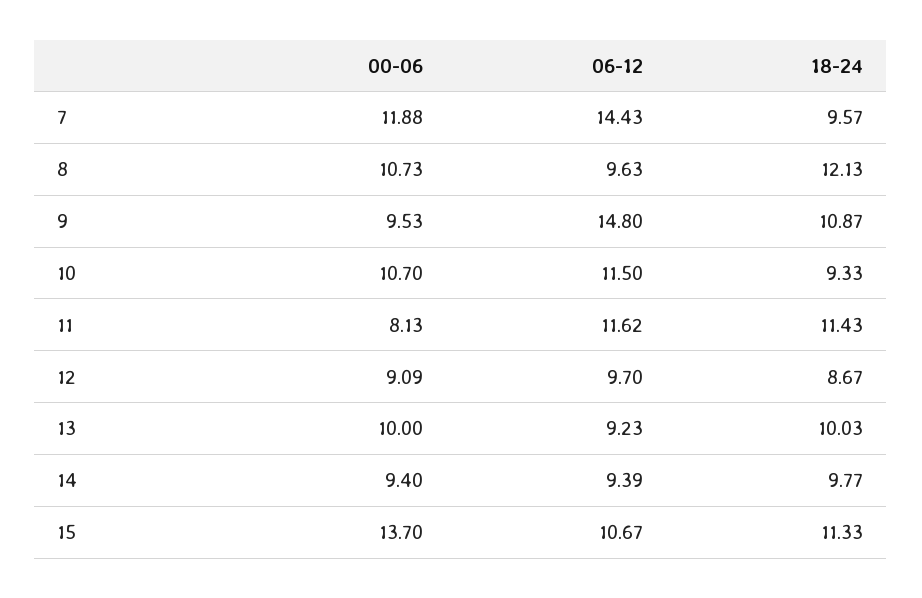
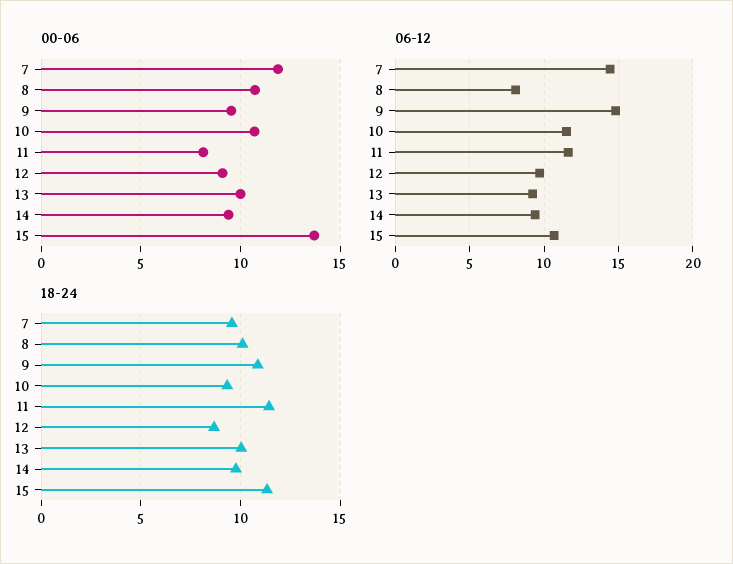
06-12, 8: 9.63 -> 8
18-24, 8: 12.13 -> 10

